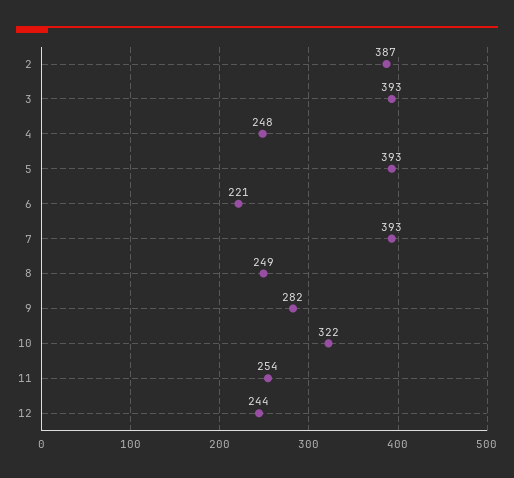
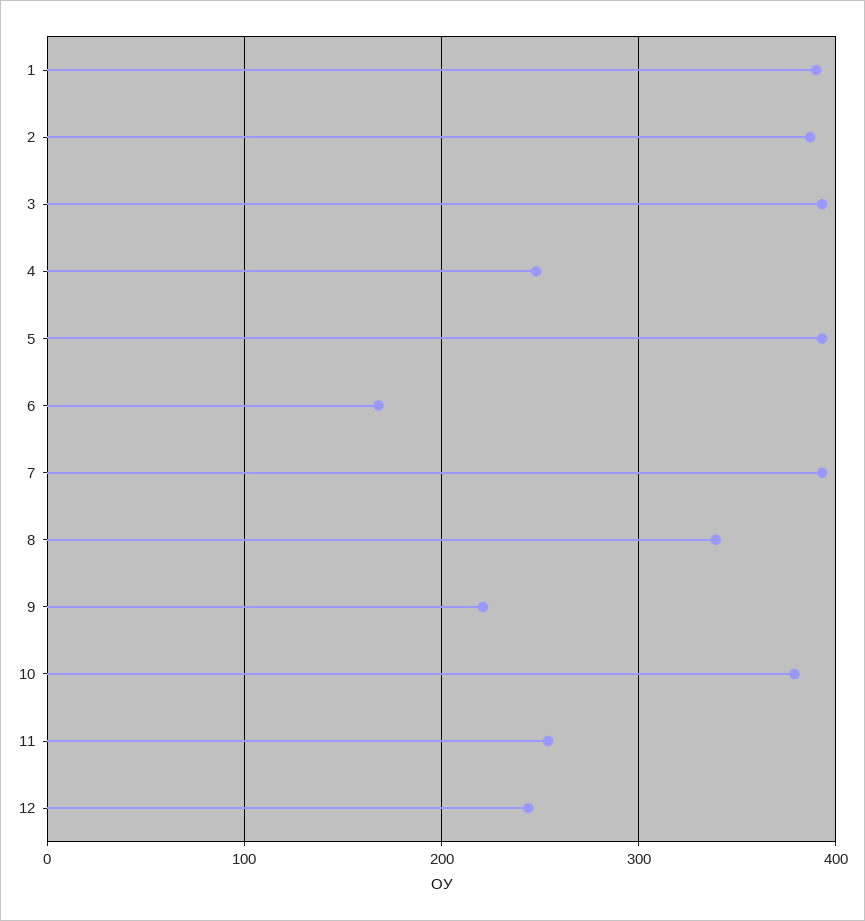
6: 221 -> 170
8: 249 -> 340
9: 282 -> 220
10: 322 -> 380
1: none -> 390

